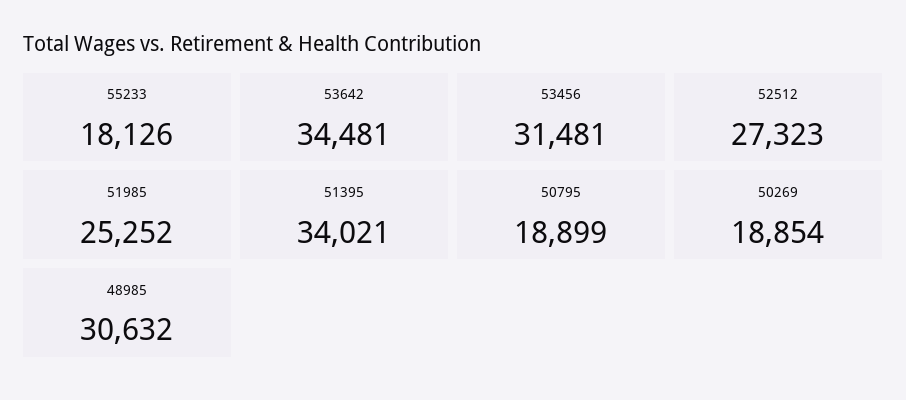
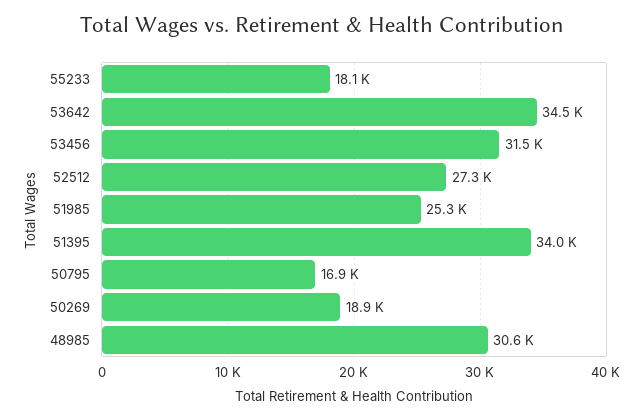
50795: 18899 -> 16900

